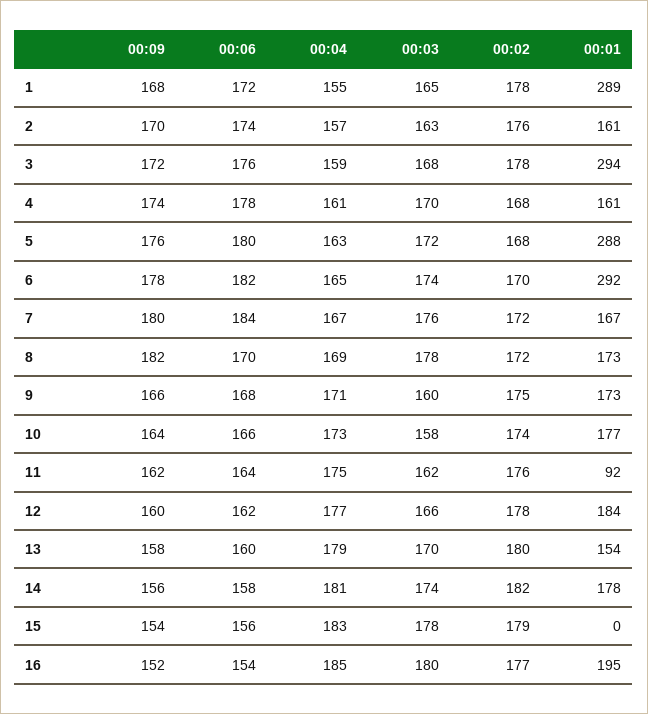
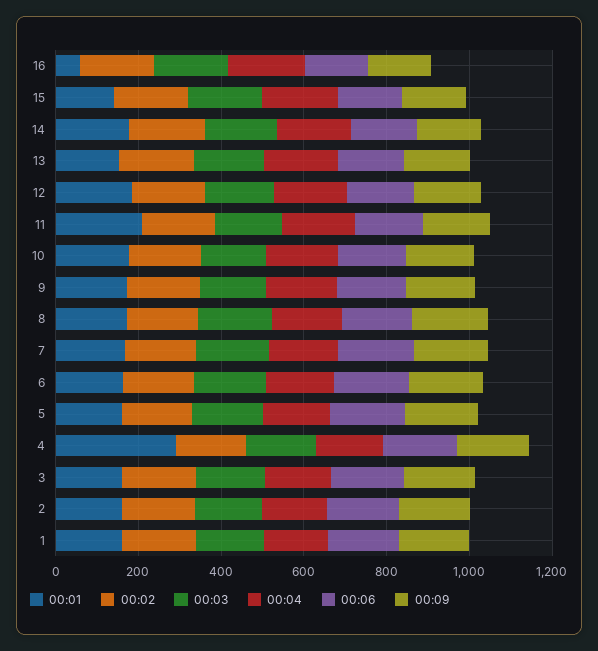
00:01, 1: 289 -> 150
00:01, 3: 294 -> 150
00:01, 4: 161 -> 300
00:01, 5: 288 -> 150
00:01, 6: 292 -> 150
00:01, 11: 92 -> 200
00:01, 15: 0 -> 150
00:01, 16: 195 -> 50

